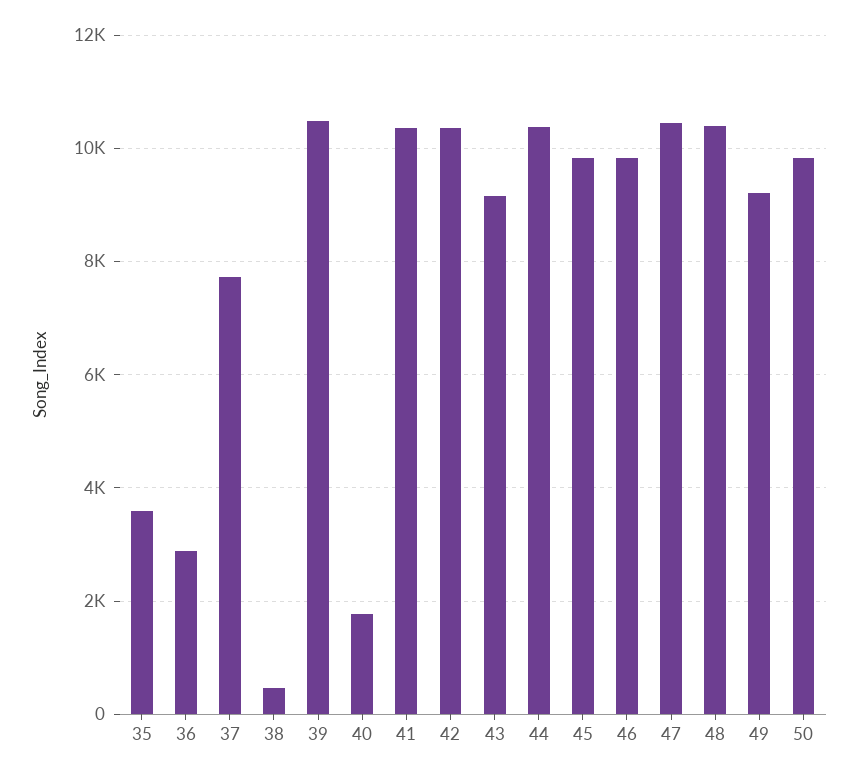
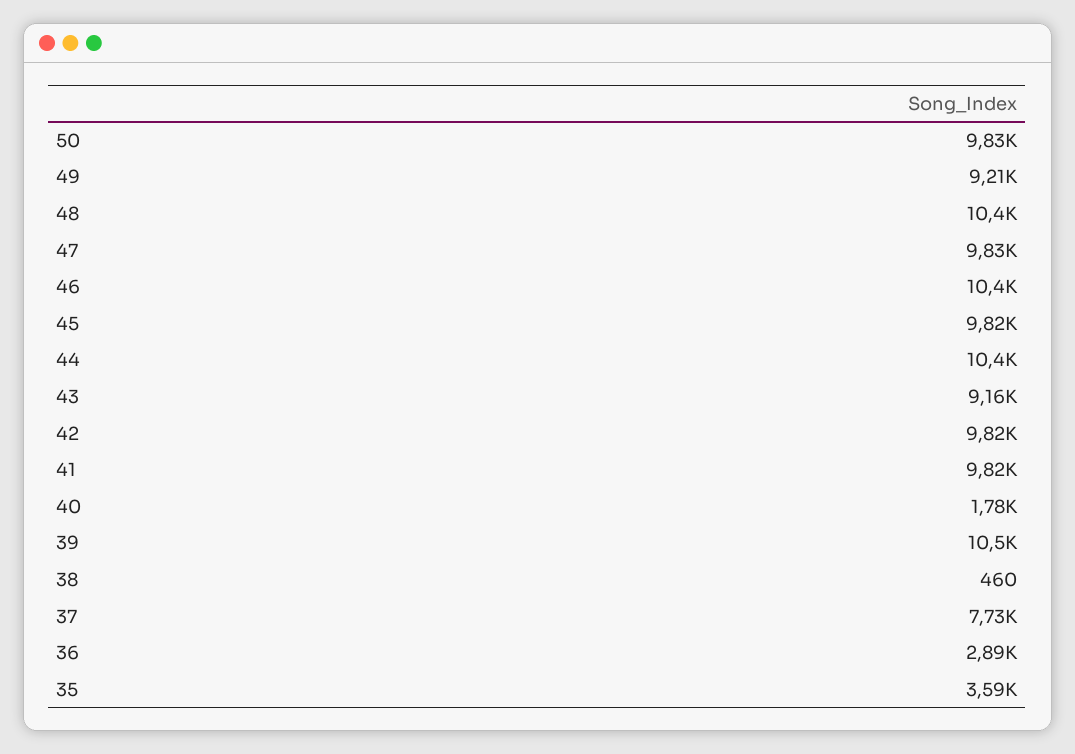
41: 10400 -> 9820
42: 10400 -> 9820
46: 9800 -> 10400
47: 10400 -> 9830

